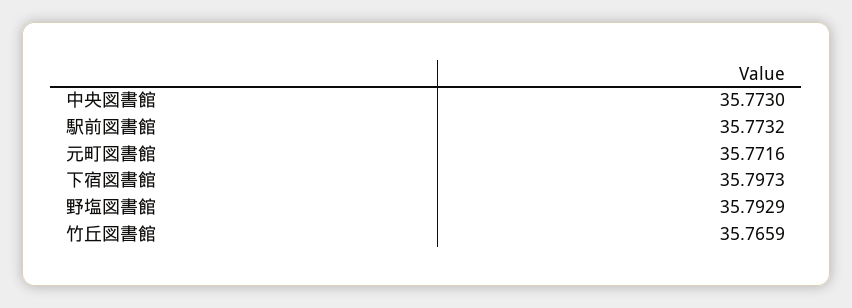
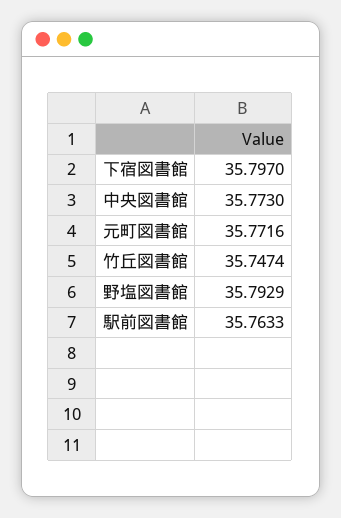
駅前図書館: 35.7732 -> 35.7633
下宿図書館: 35.7973 -> 35.797
竹丘図書館: 35.7659 -> 35.7474

